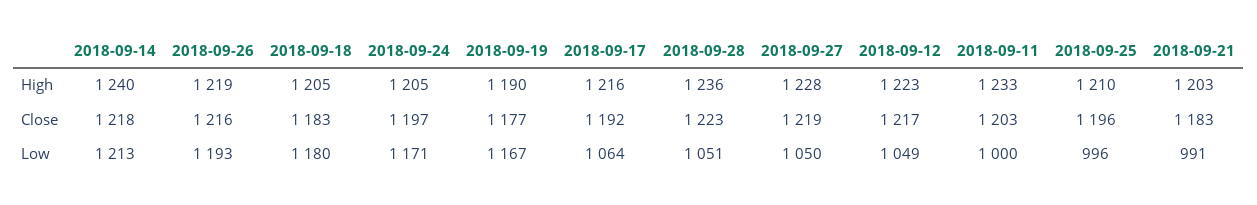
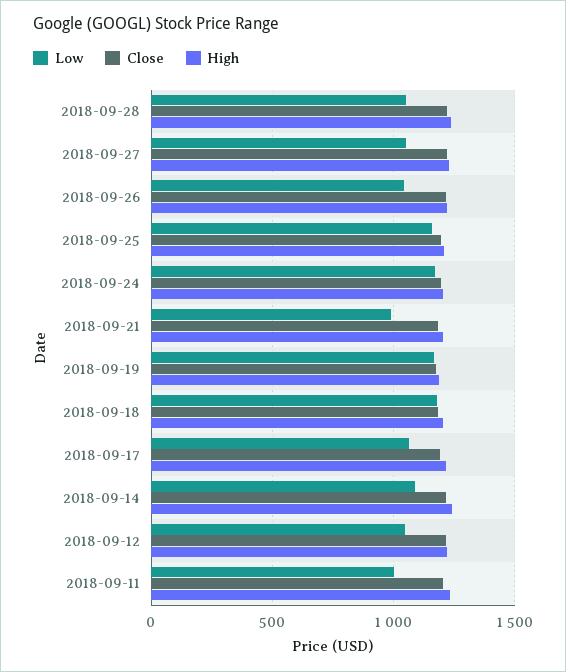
Low, 2018-09-14: 1213 -> 1100
Low, 2018-09-26: 1193 -> 1050
Low, 2018-09-25: 996 -> 1150

